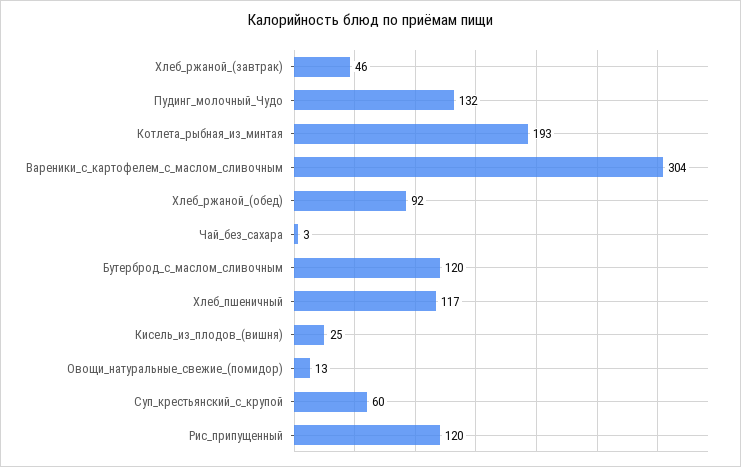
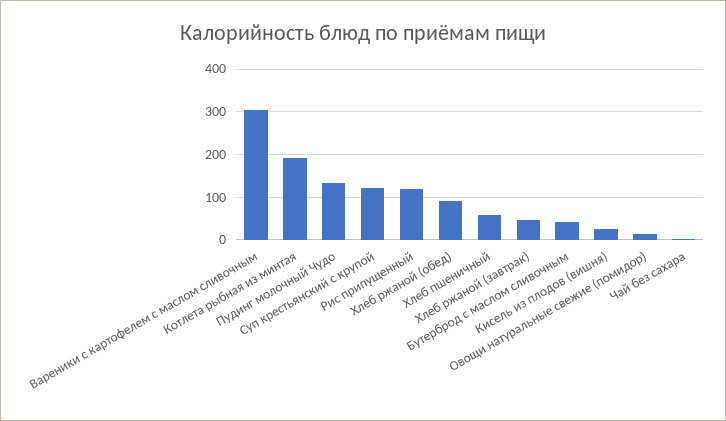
Бутерброд_с_маслом_сливочным: 120 -> 40
Хлеб_пшеничный: 117 -> 60
Суп_крестьянский_с_крупой: 60 -> 120

